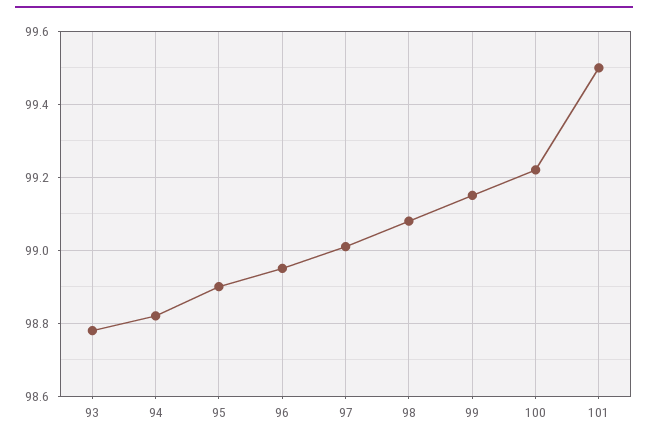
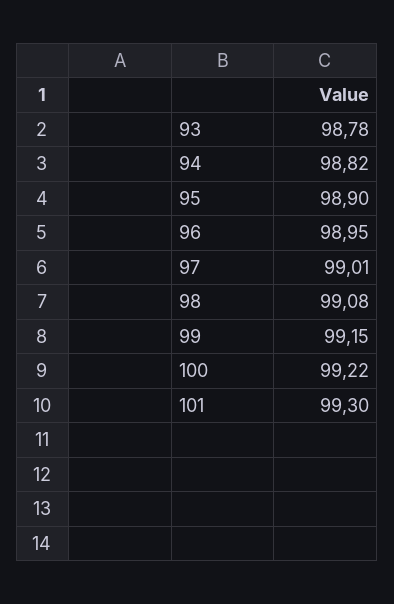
101: 99.5 -> 99.3

